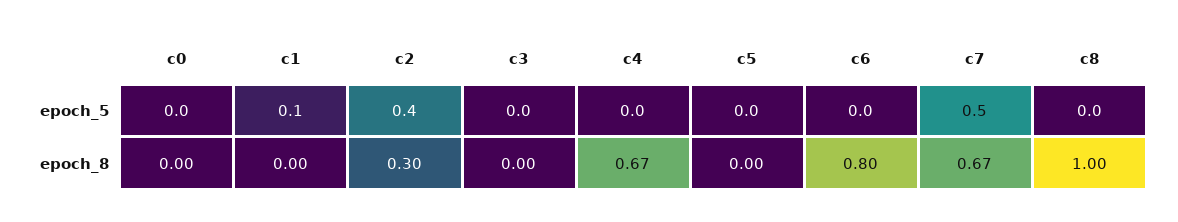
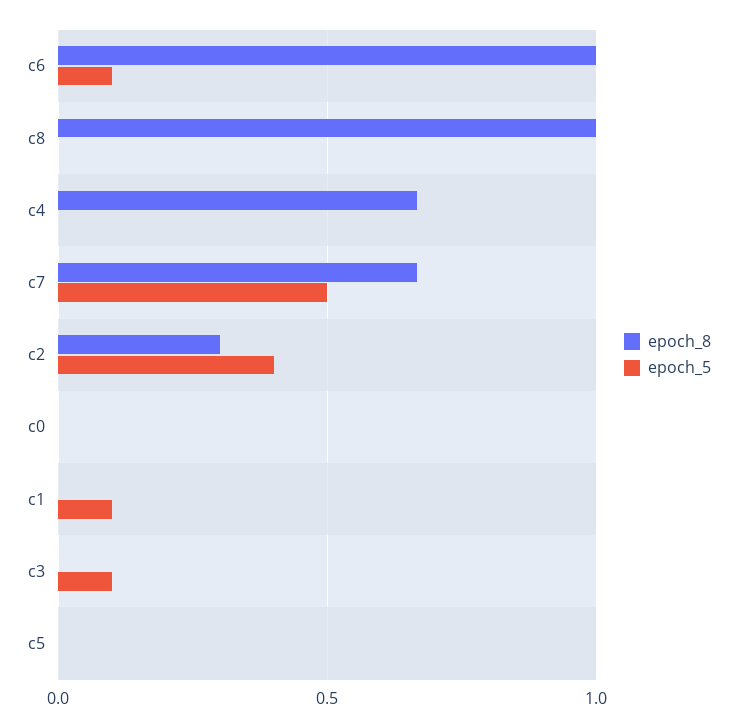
epoch_5, c3: 0 -> 0.1
epoch_5, c6: 0 -> 0.1
epoch_8, c6: 0.8 -> 1

